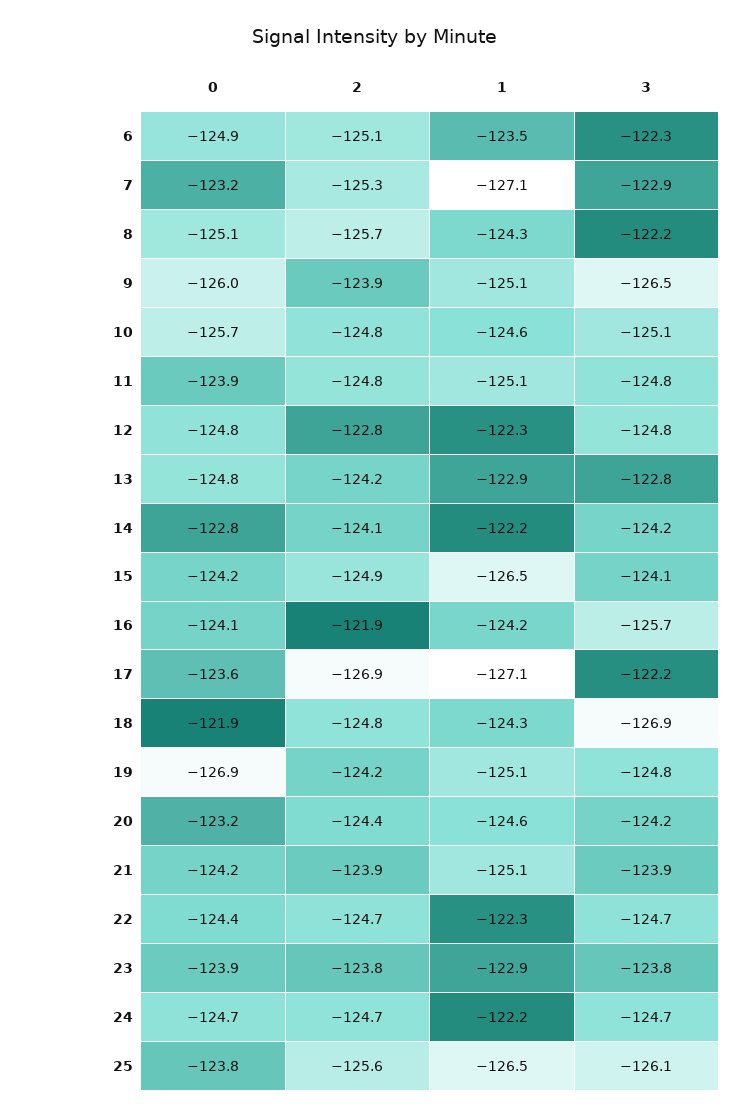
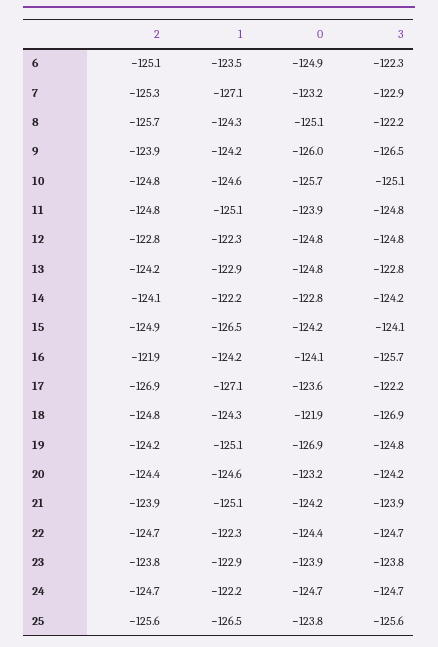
1, 9: -125.1 -> -124.2
3, 25: -126.1 -> -125.6

